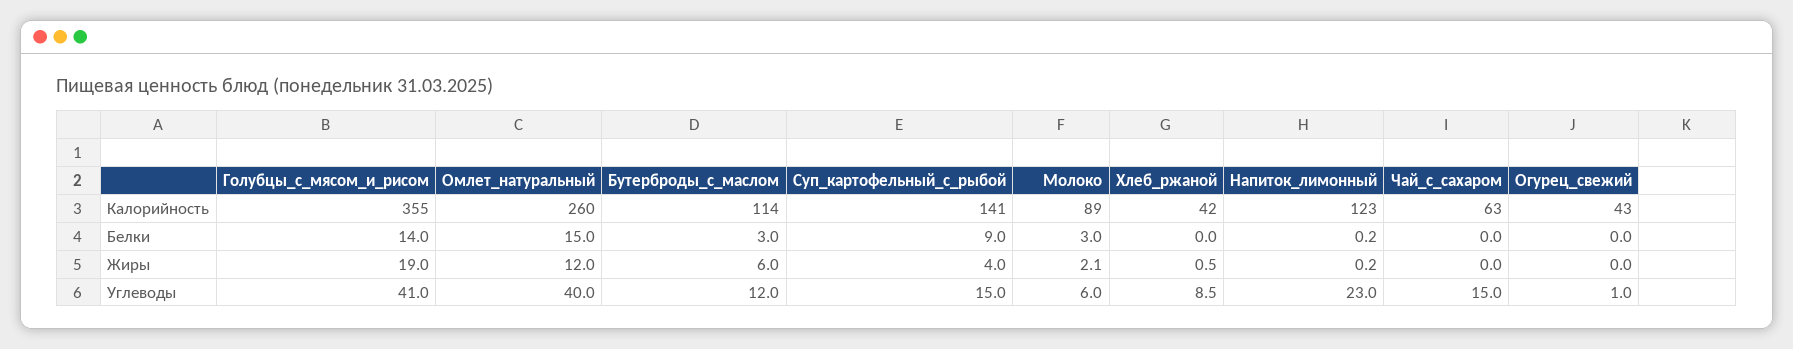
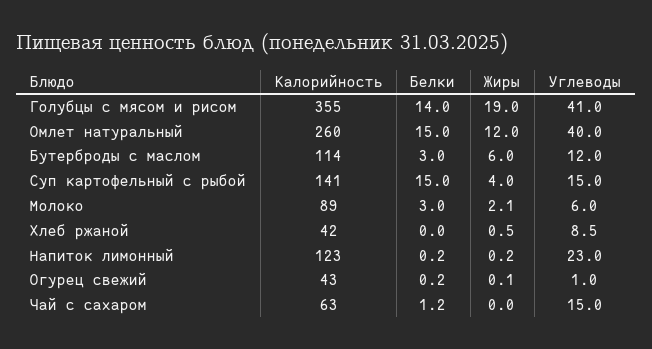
Суп_картофельный_с_рыбой, Белки: 9 -> 15
Чай_с_сахаром, Белки: 0 -> 1.2
Огурец_свежий, Белки: 0 -> 0.2
Огурец_свежий, Жиры: 0 -> 0.1

